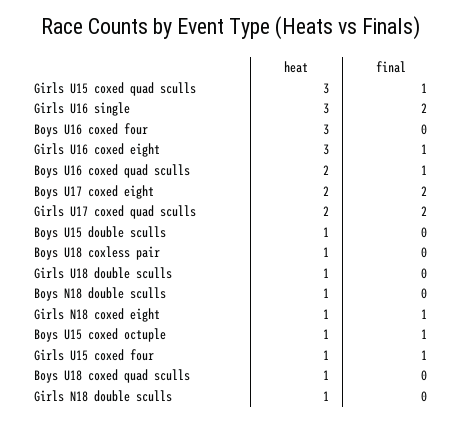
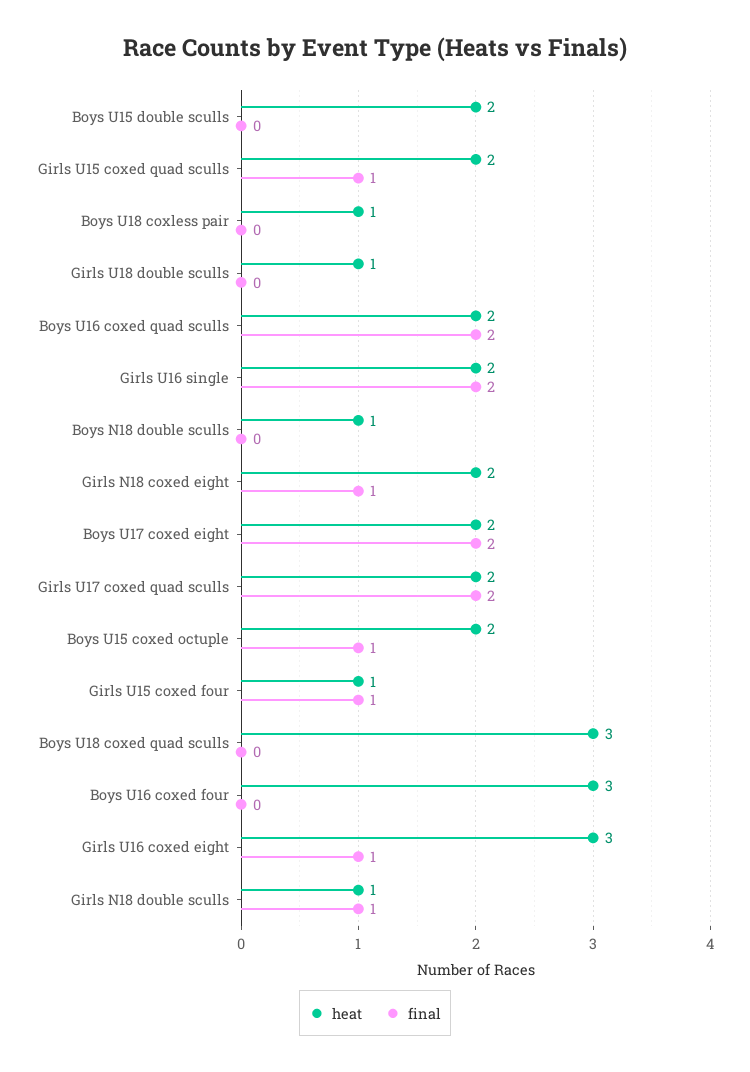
heat, Girls U15 coxed quad sculls: 3 -> 2
heat, Girls U16 single: 3 -> 2
final, Boys U16 coxed quad sculls: 1 -> 2
heat, Boys U15 double sculls: 1 -> 2
heat, Girls N18 coxed eight: 1 -> 2
heat, Boys U15 coxed octuple: 1 -> 2
heat, Boys U18 coxed quad sculls: 1 -> 3
final, Girls N18 double sculls: 0 -> 1

